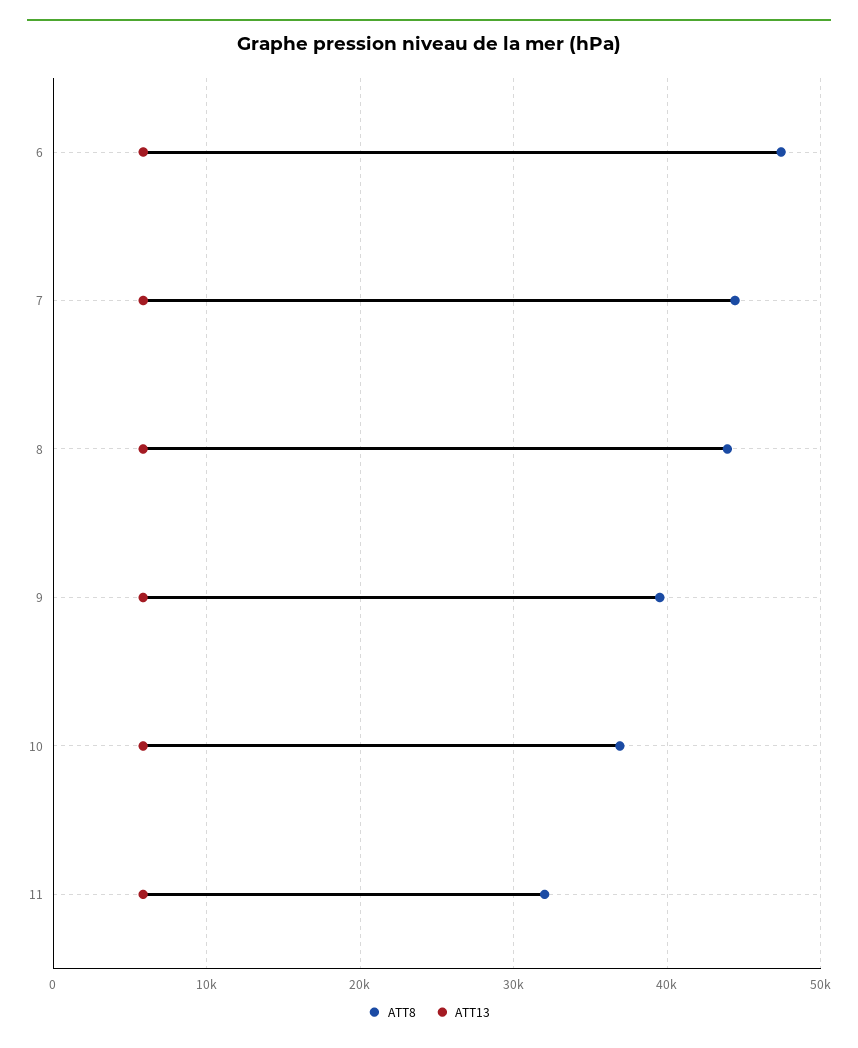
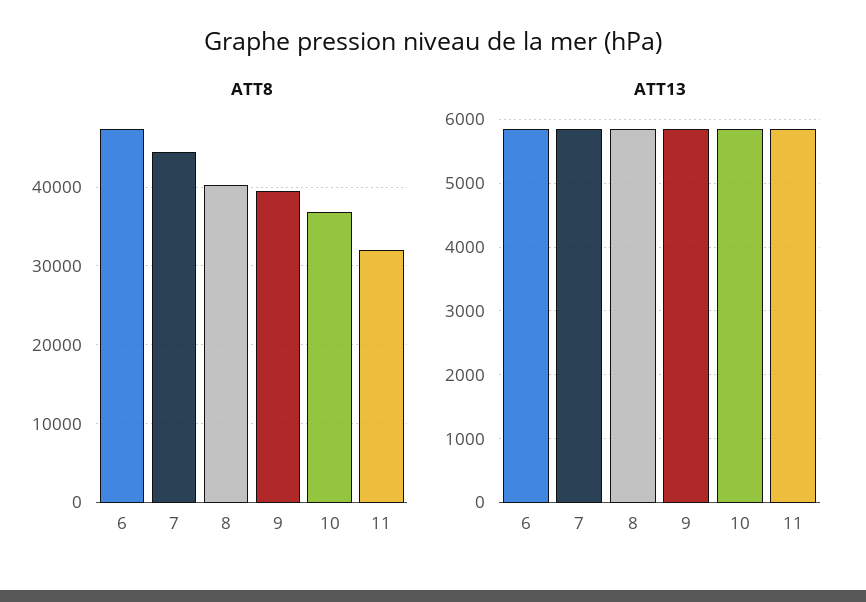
ATT8, 8: 44000 -> 40000

